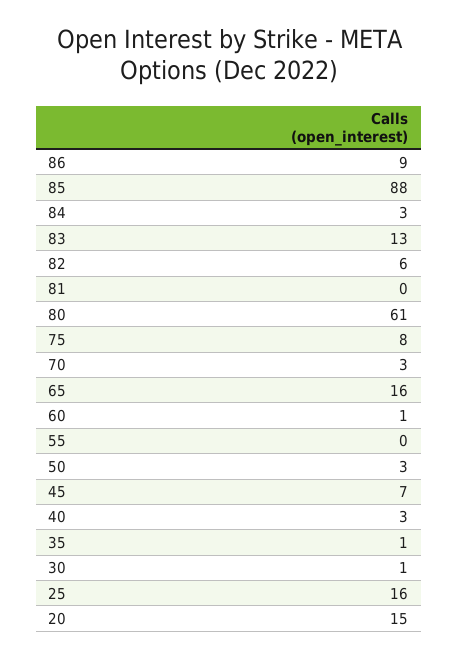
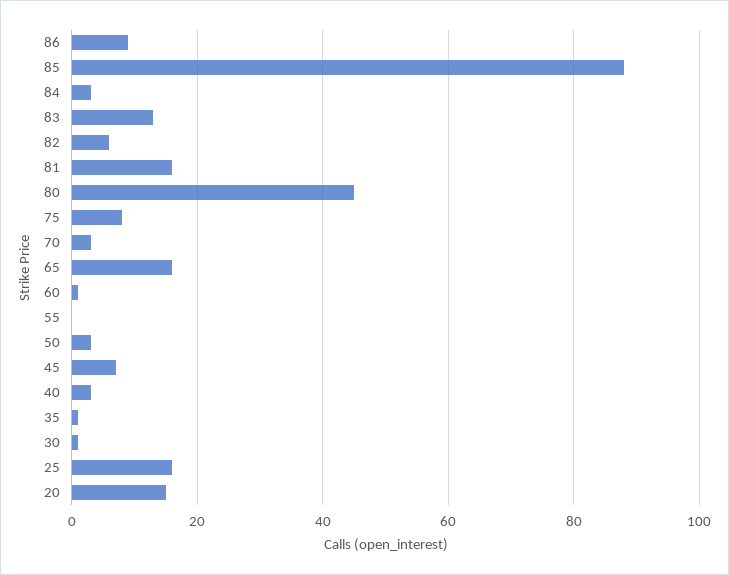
81: 0 -> 15
80: 61 -> 45

